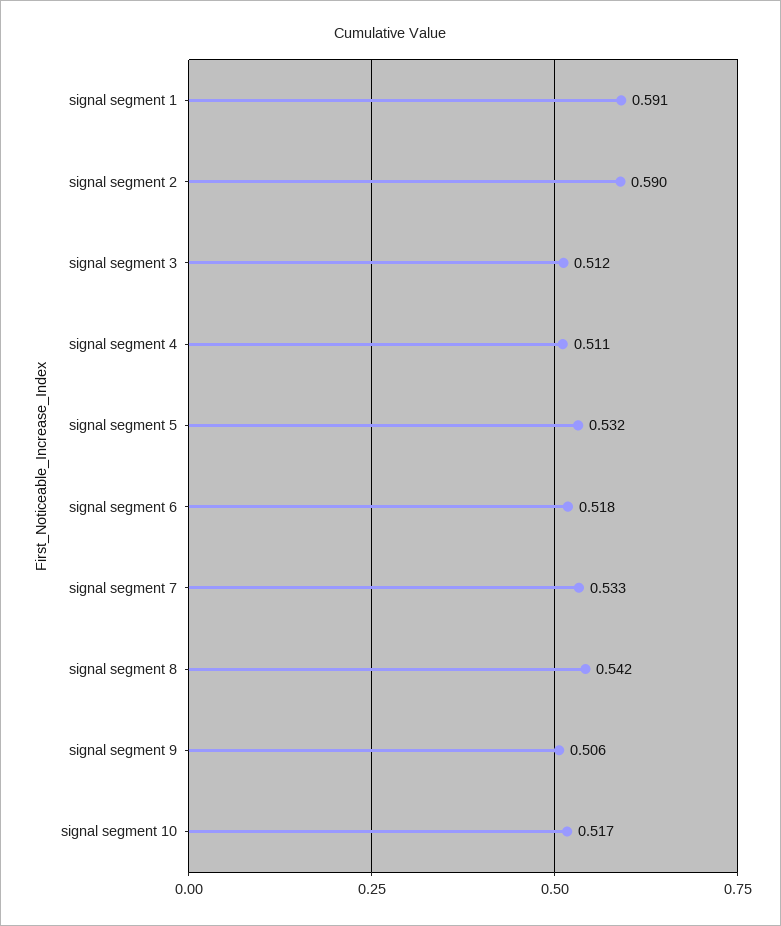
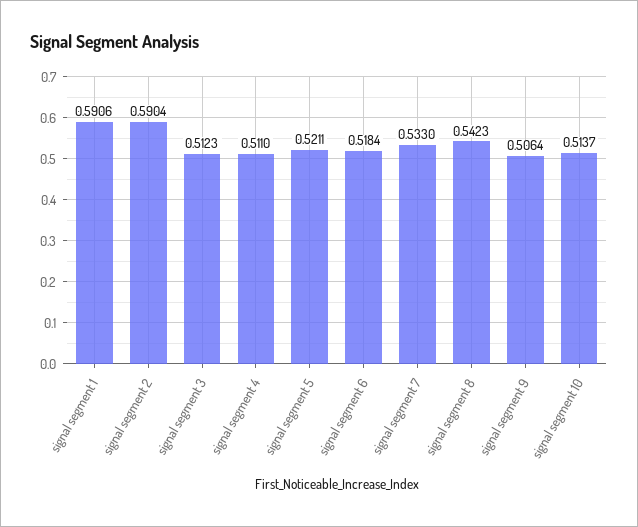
signal segment 5: 0.532 -> 0.5211
signal segment 10: 0.517 -> 0.5137

